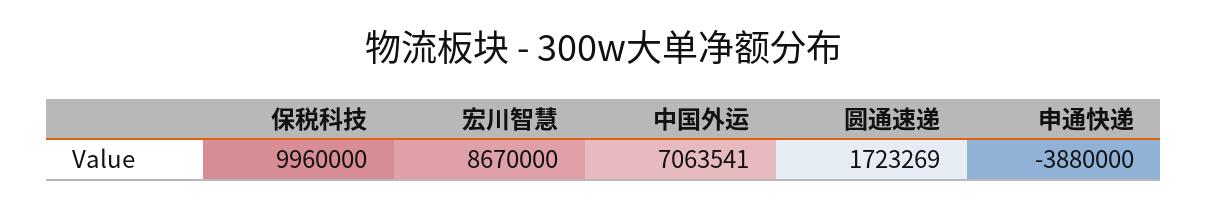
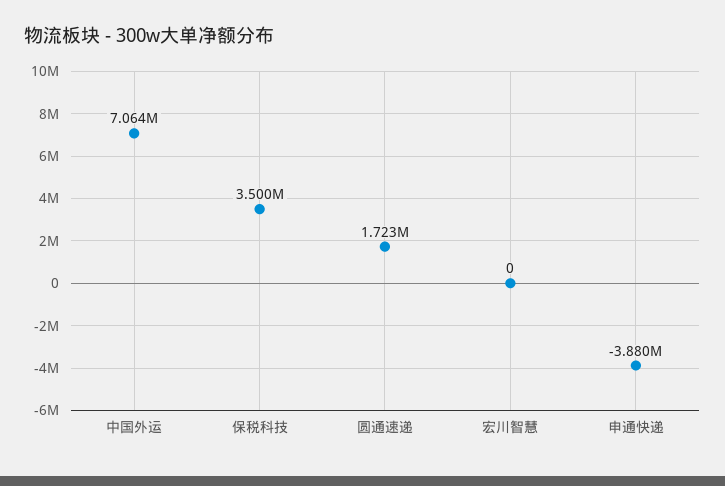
保税科技: 9960000 -> 3500000
宏川智慧: 8670000 -> 0

